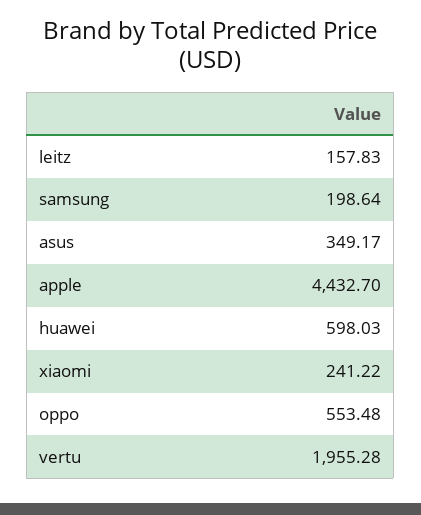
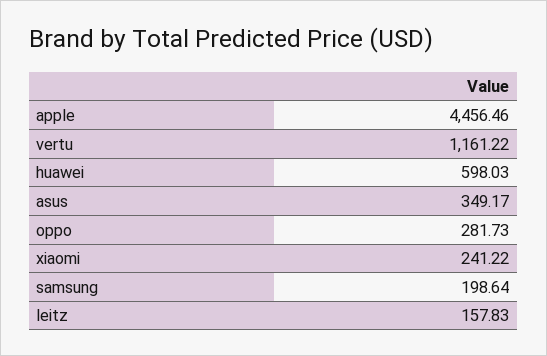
apple: 4432.7 -> 4456.46
oppo: 553.48 -> 281.73
vertu: 1955.28 -> 1161.22

